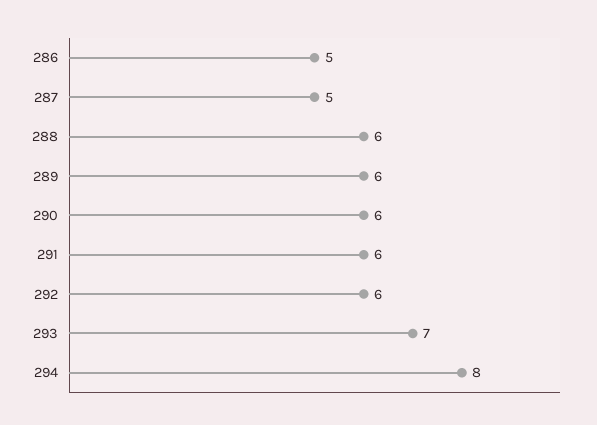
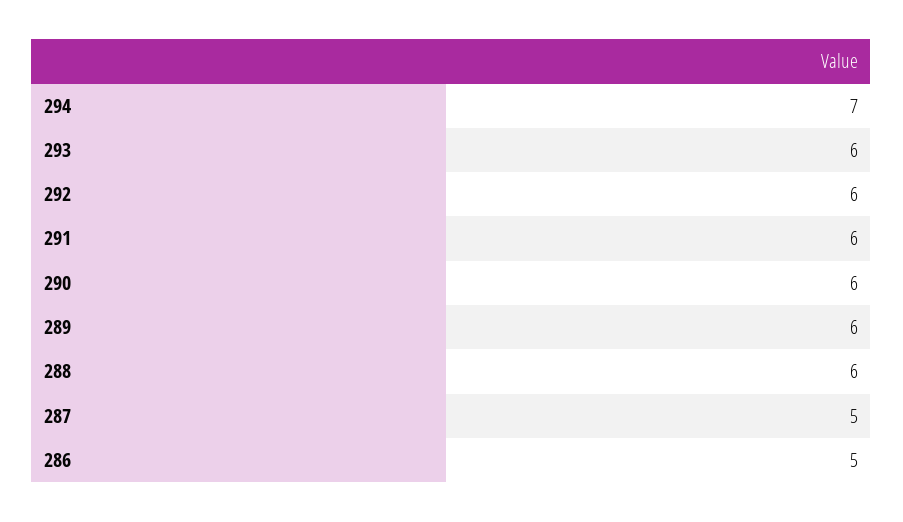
293: 7 -> 6
294: 8 -> 7

